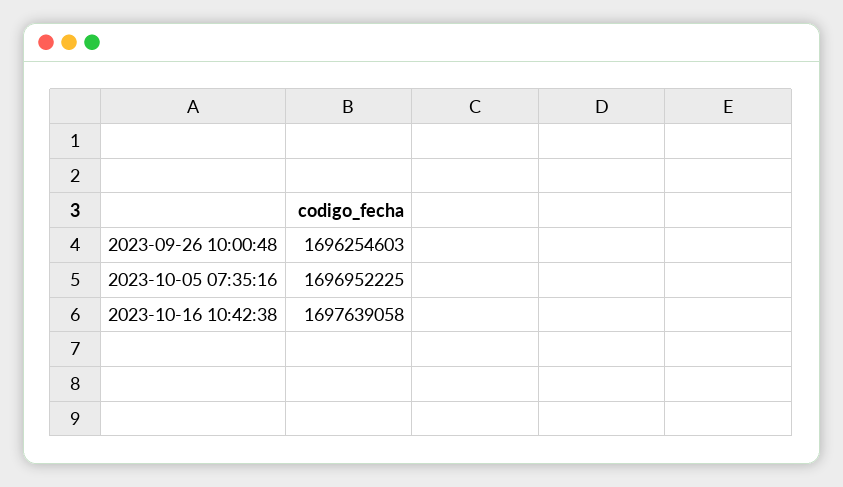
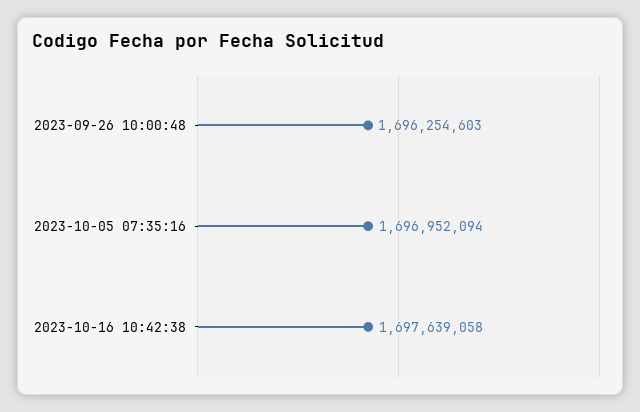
2023-10-05 07:35:16: 1696952225 -> 1696952094

